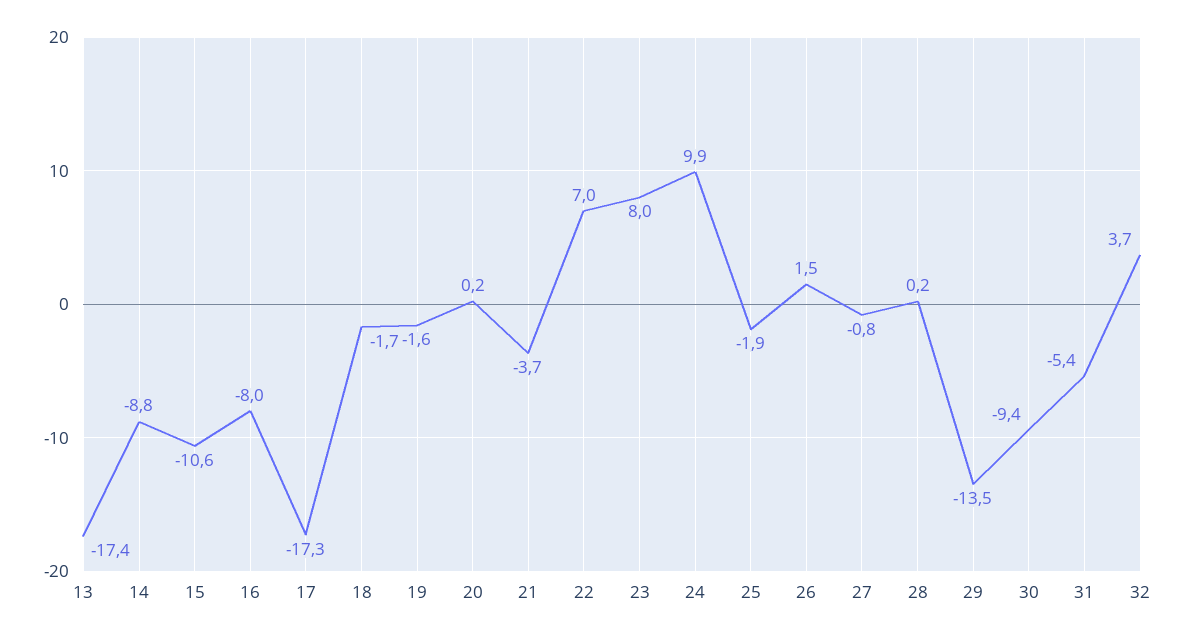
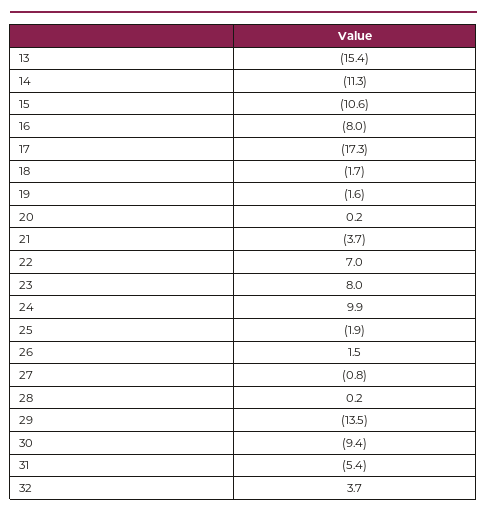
13: -17.4 -> -15.4
14: -8.8 -> -11.3

